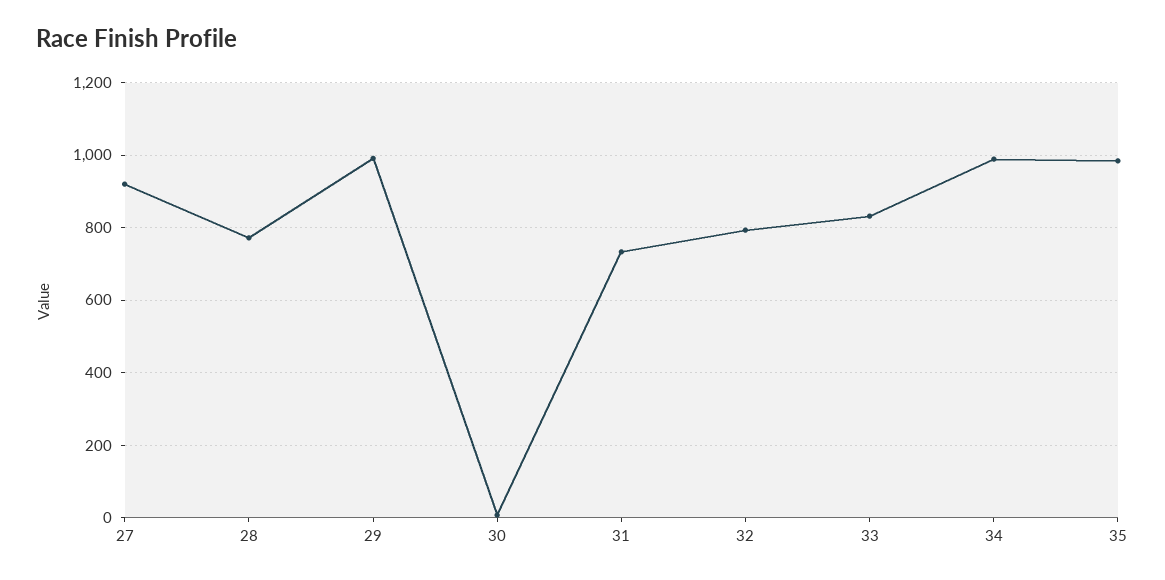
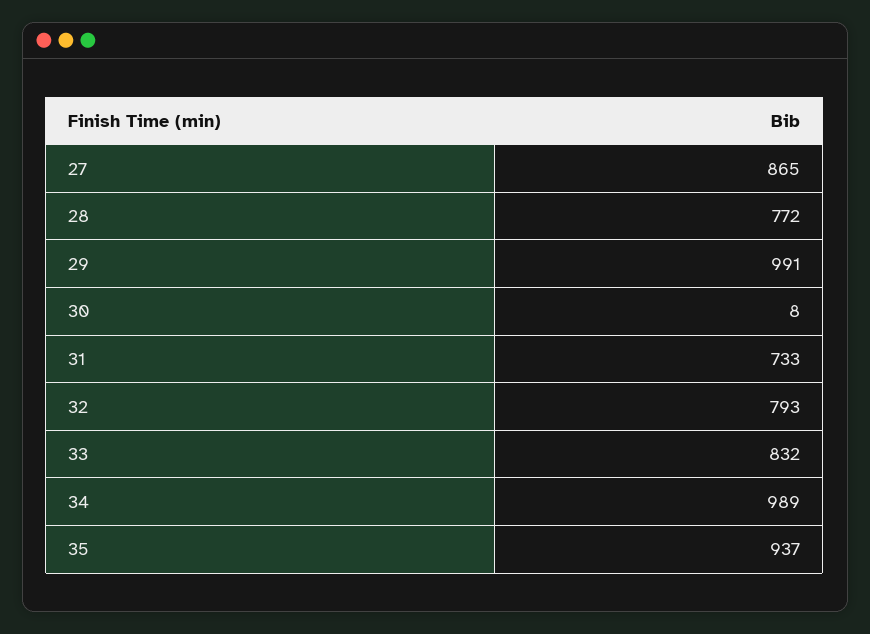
27: 920 -> 865
35: 980 -> 937

